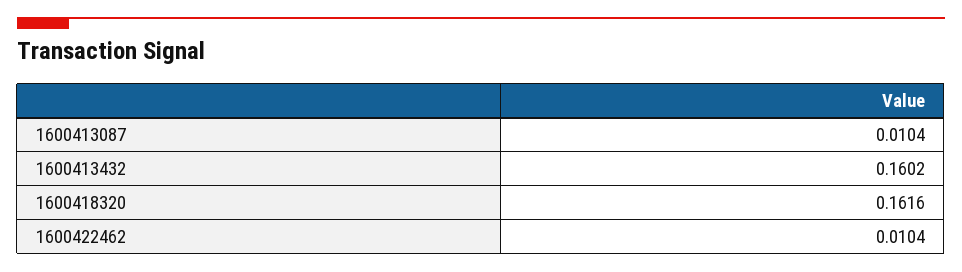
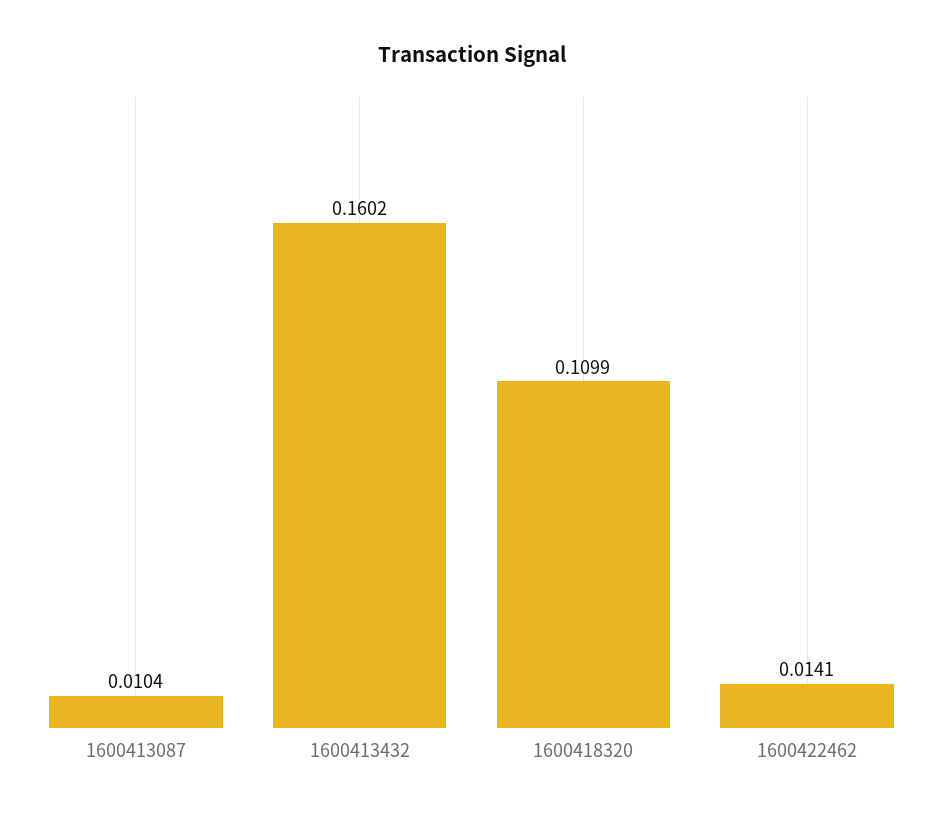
1600418320: 0.1616 -> 0.1099
1600422462: 0.0104 -> 0.0141

